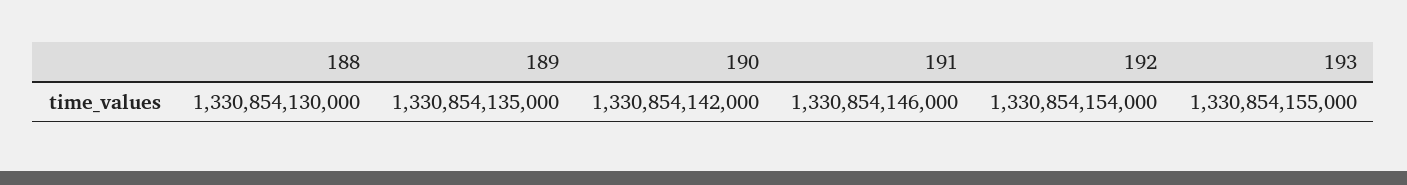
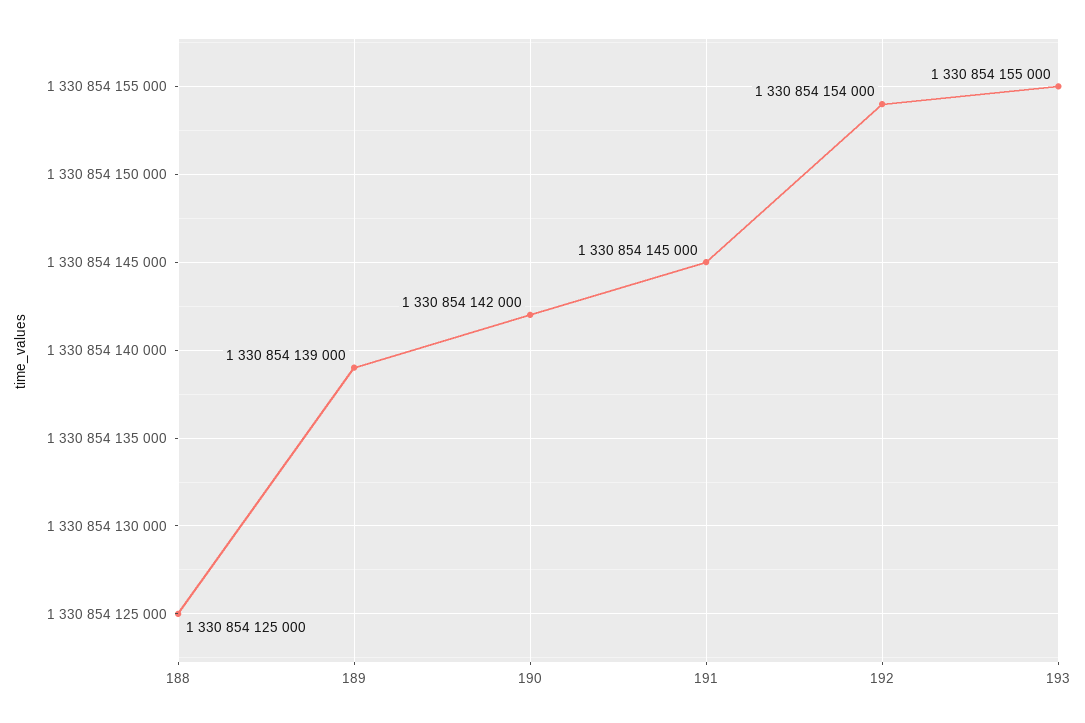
188: 1330854130000 -> 1330854125000
189: 1330854135000 -> 1330854139000
191: 1330854146000 -> 1330854145000

